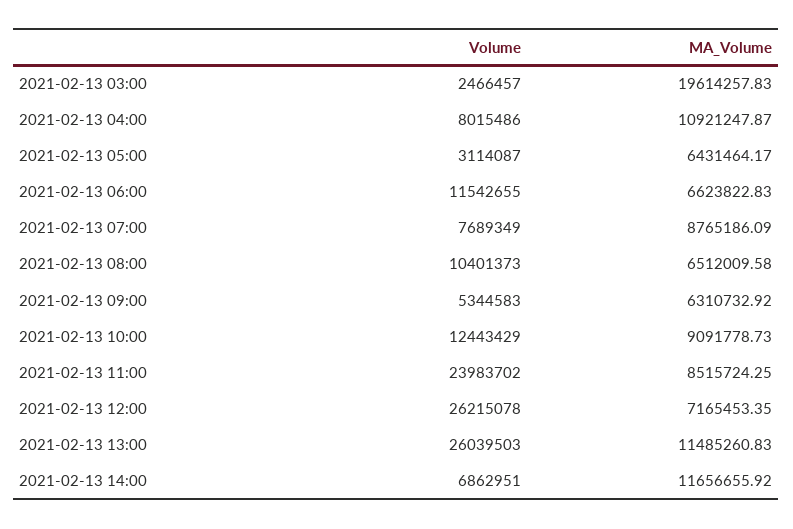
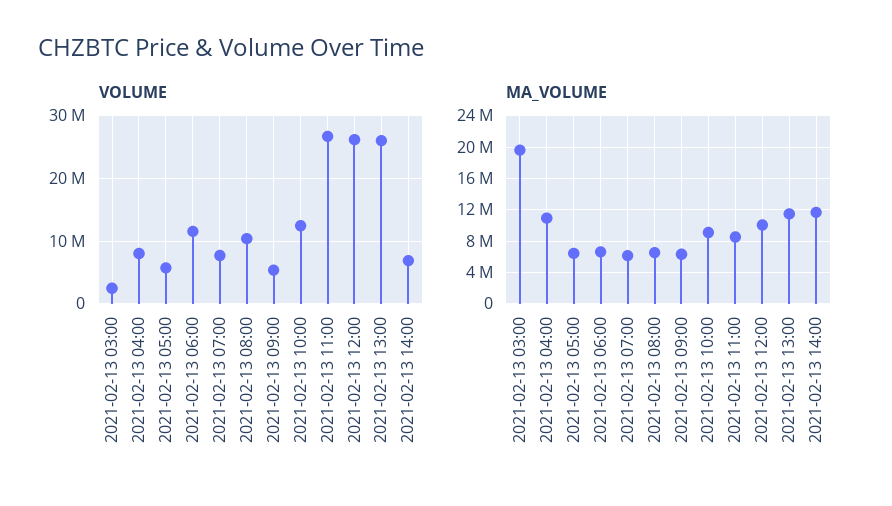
Volume, 2021-02-13 05:00: 3114087 -> 6000000
MA_Volume, 2021-02-13 07:00: 8765186.09 -> 6000000
Volume, 2021-02-13 11:00: 23983702 -> 27000000
MA_Volume, 2021-02-13 12:00: 7165453.35 -> 10000000

